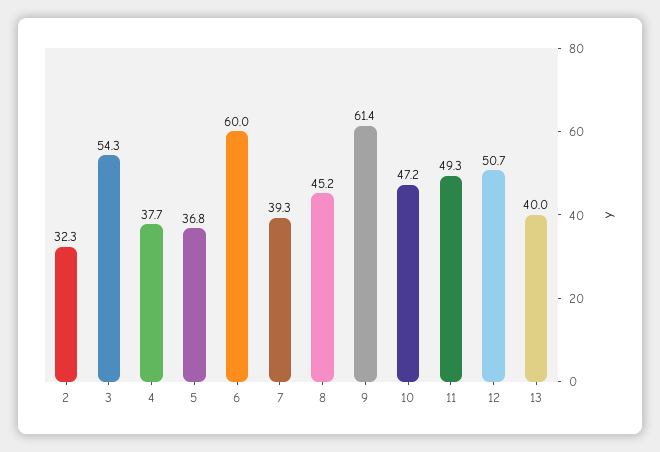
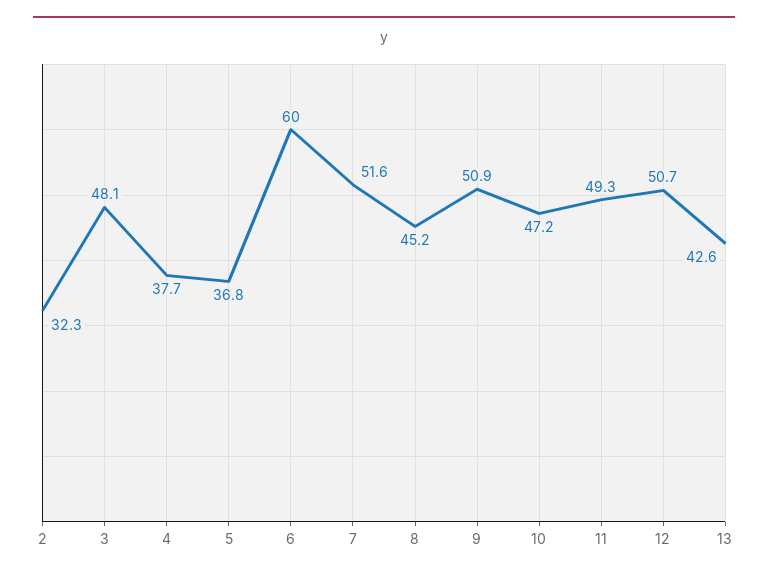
3: 54.3 -> 48.1
7: 39.3 -> 51.6
9: 61.4 -> 50.9
13: 40 -> 42.6

